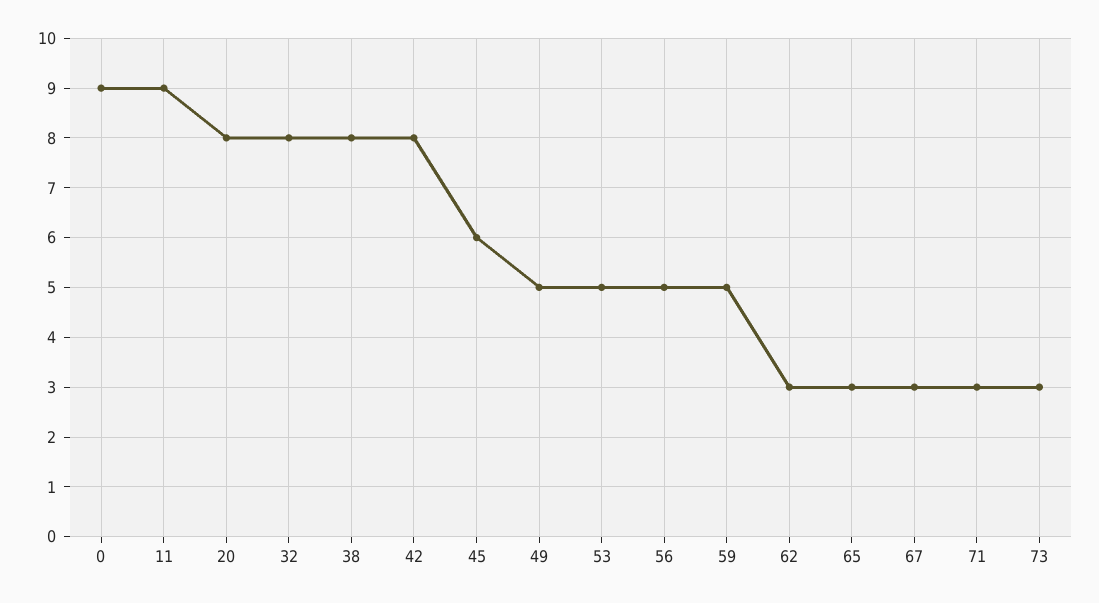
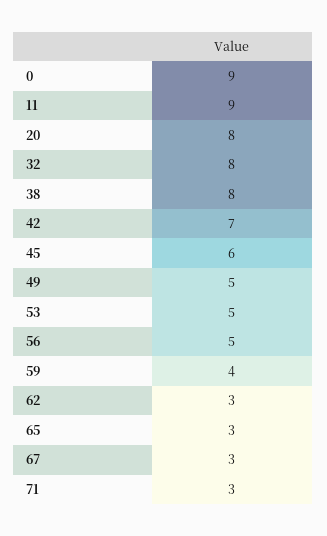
42: 8 -> 7
59: 5 -> 4
73: 3 -> none

